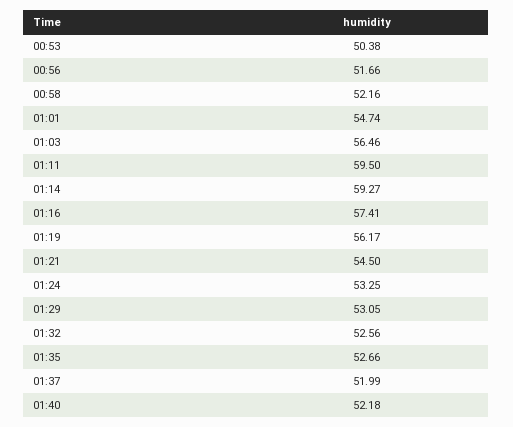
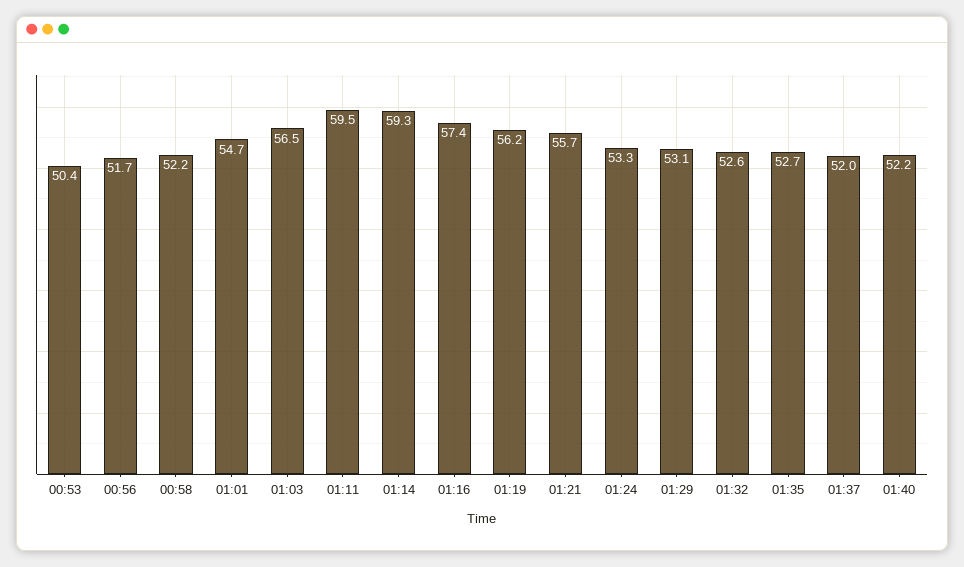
01:21: 54.5 -> 55.7

